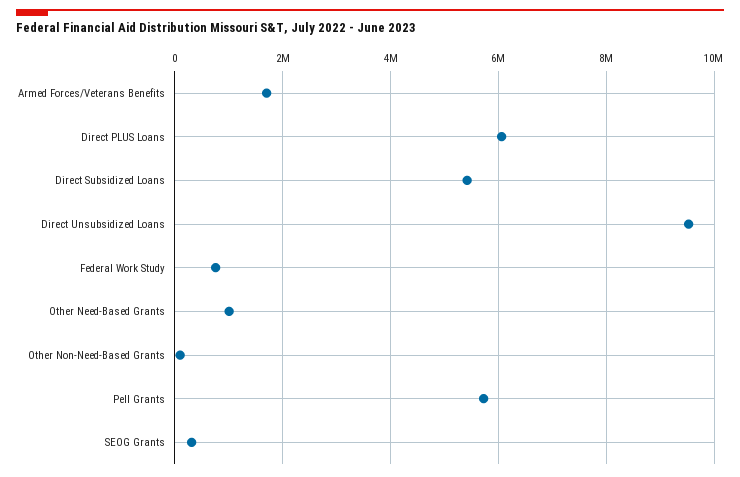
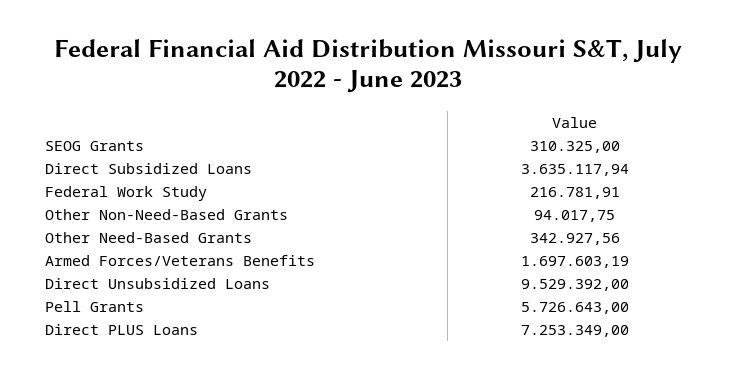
Direct PLUS Loans: 6000000 -> 7253349
Direct Subsidized Loans: 5400000 -> 3635117.94
Federal Work Study: 800000 -> 216781.91
Other Need-Based Grants: 1000000 -> 342927.56

